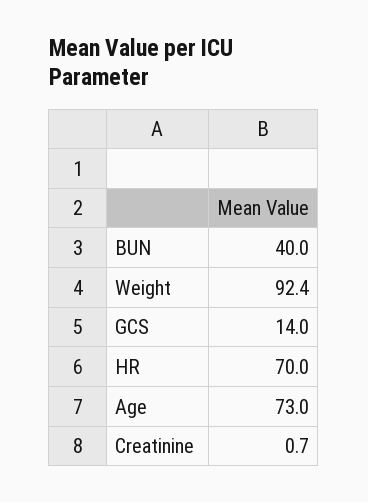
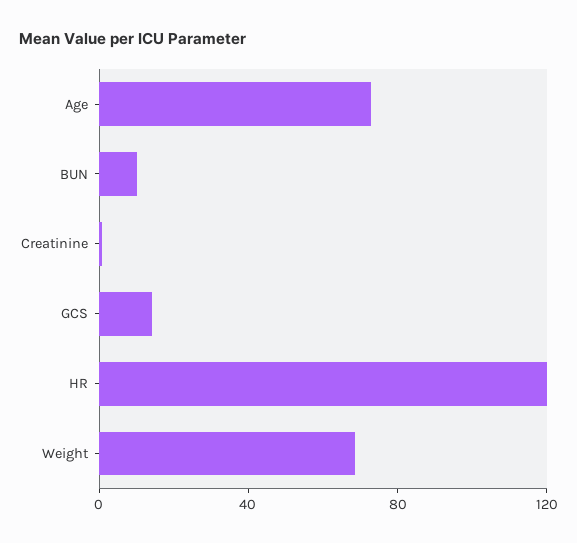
BUN: 40 -> 10
Weight: 92.4 -> 70
HR: 70 -> 120

